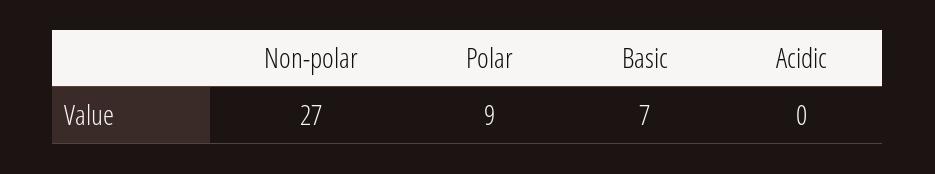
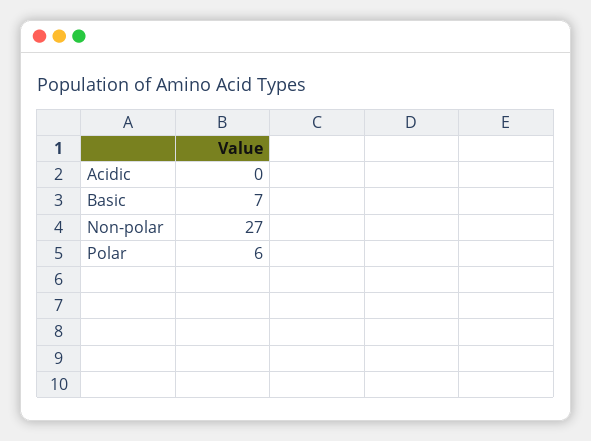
Polar: 9 -> 6

